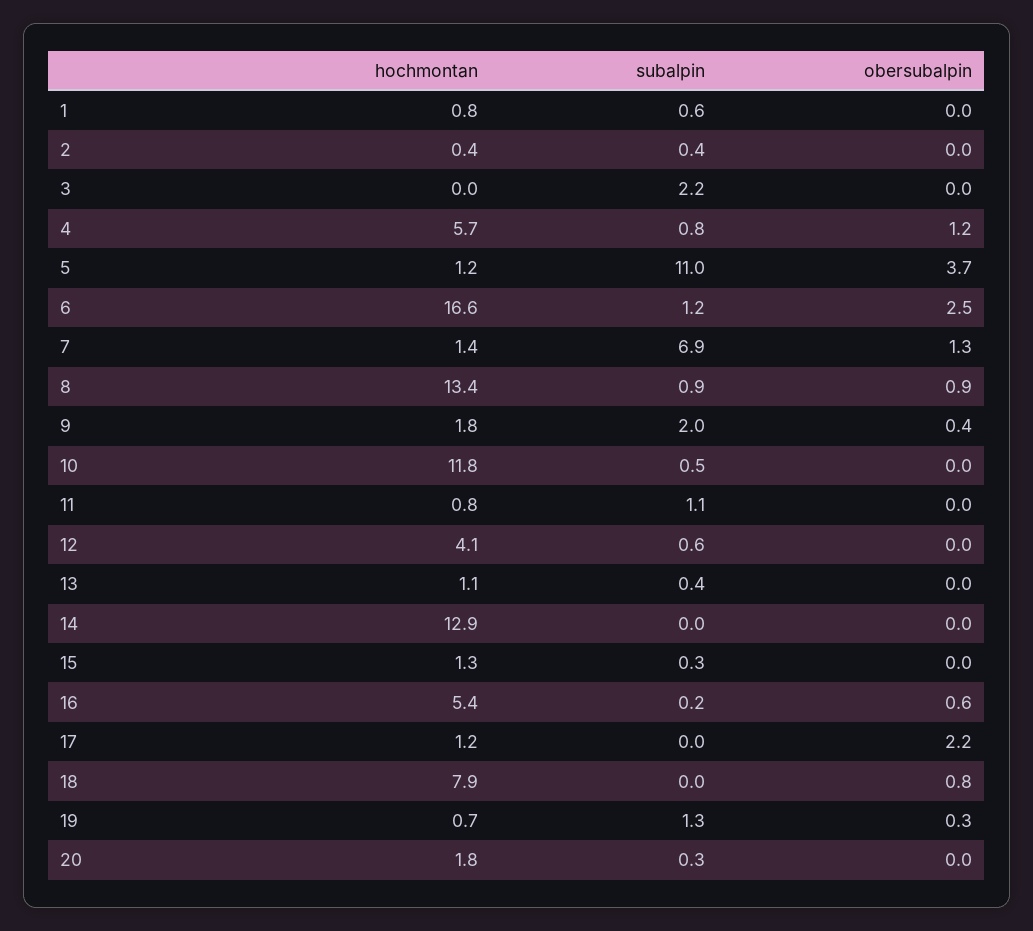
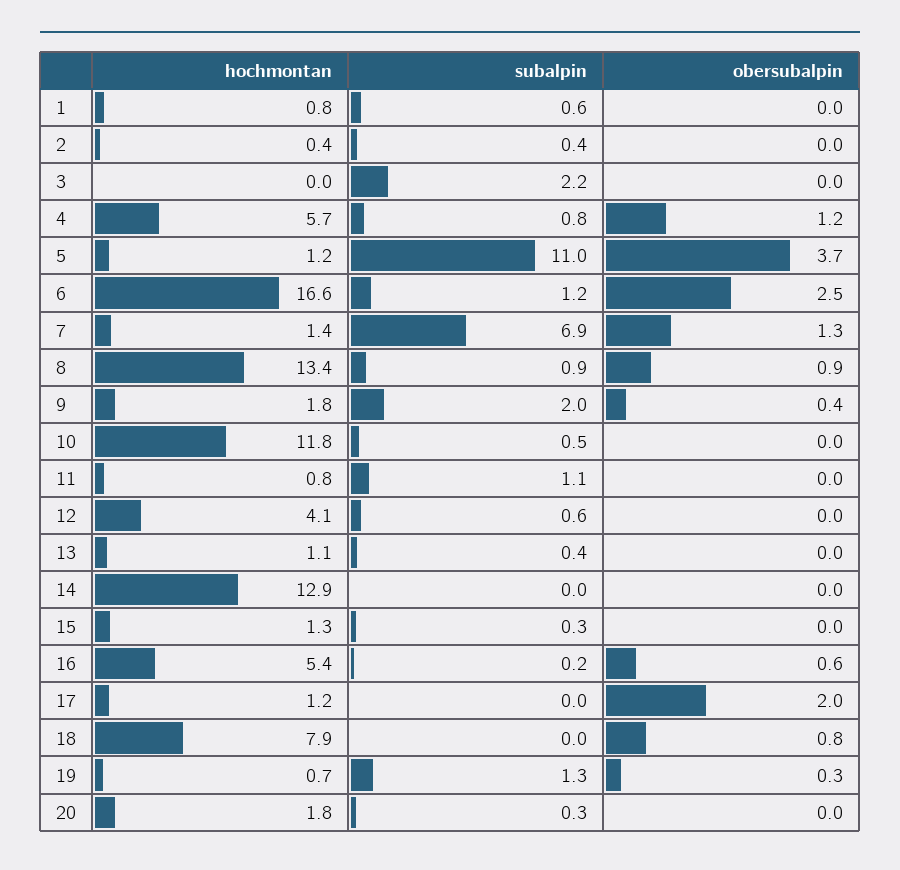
obersubalpin, 17: 2.2 -> 2

